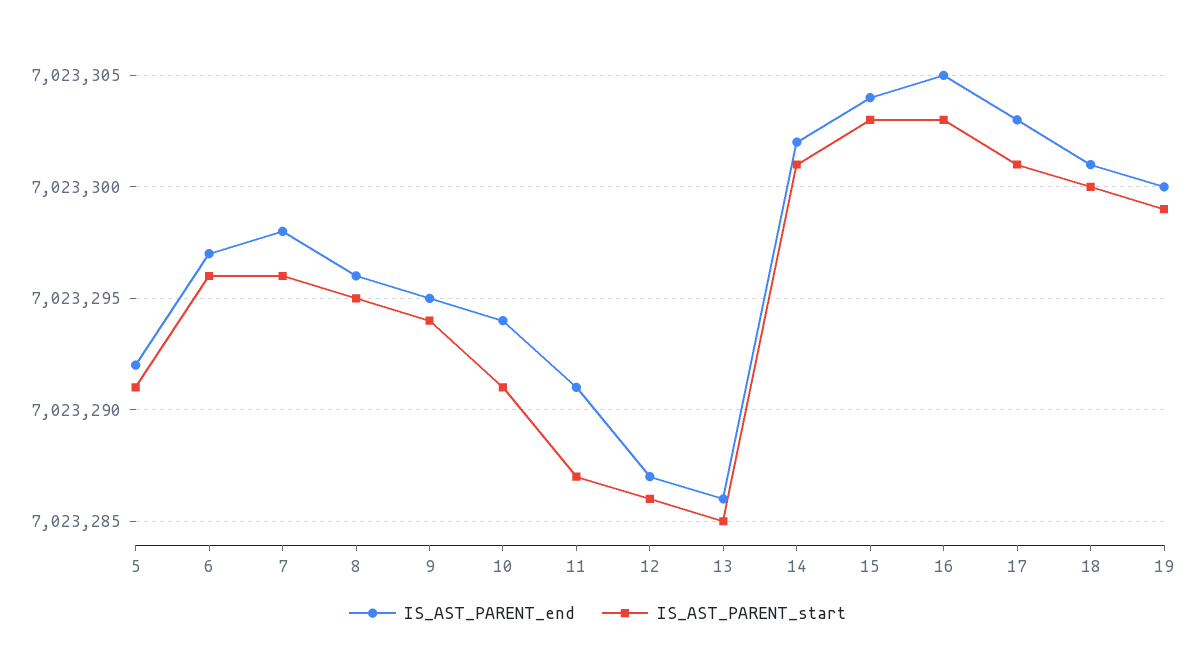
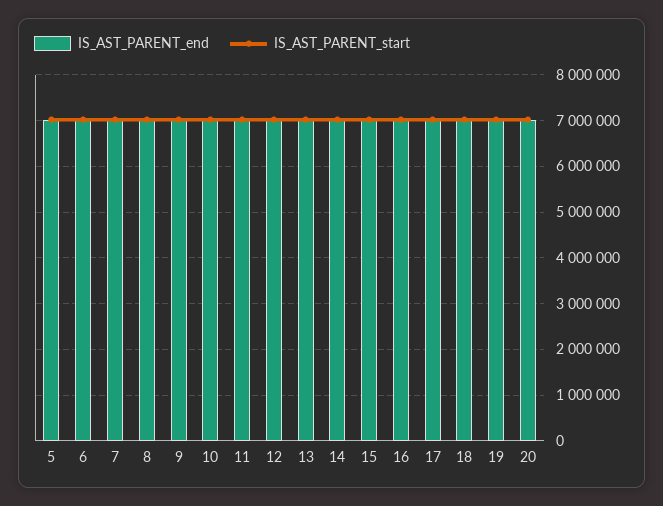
IS_AST_PARENT_end, 20: none -> 7000000
IS_AST_PARENT_start, 20: none -> 7000000

